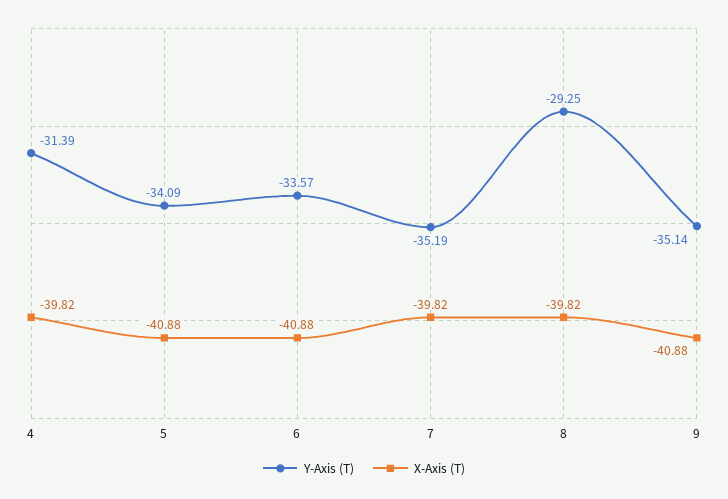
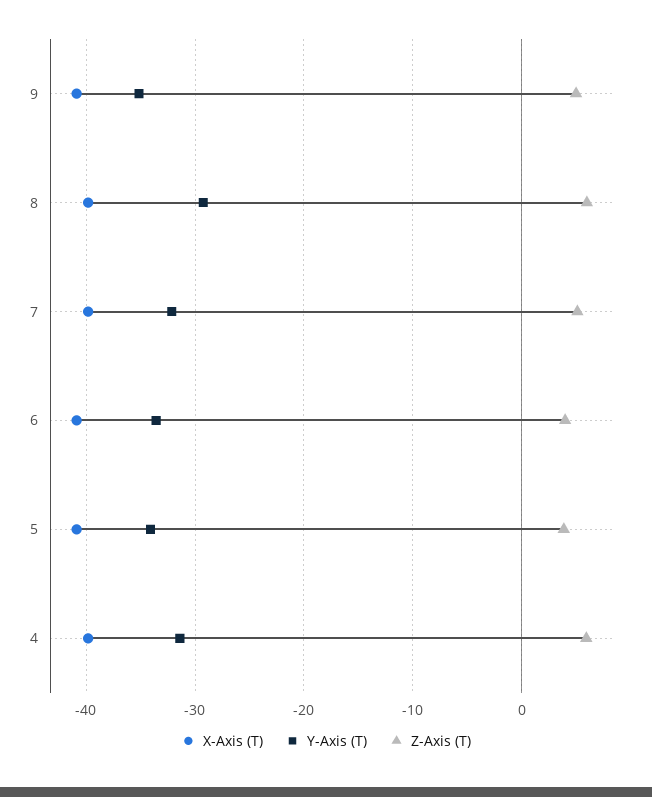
Y-Axis (T), 7: -35.19 -> -32
Z-Axis (T), 9: none -> 5
Z-Axis (T), 8: none -> 6
Z-Axis (T), 7: none -> 5
Z-Axis (T), 6: none -> 4
Z-Axis (T), 5: none -> 4
Z-Axis (T), 4: none -> 6

